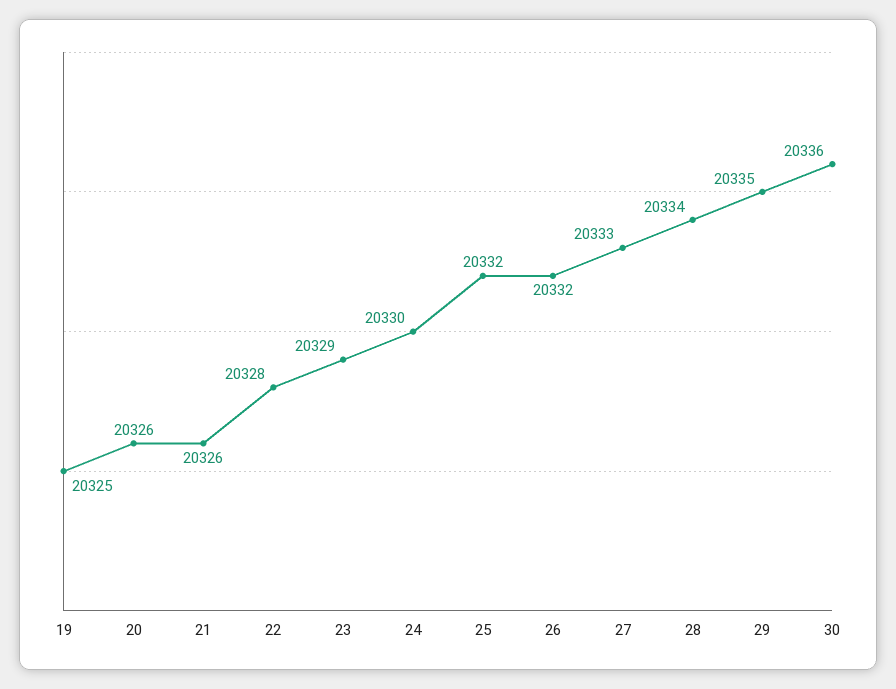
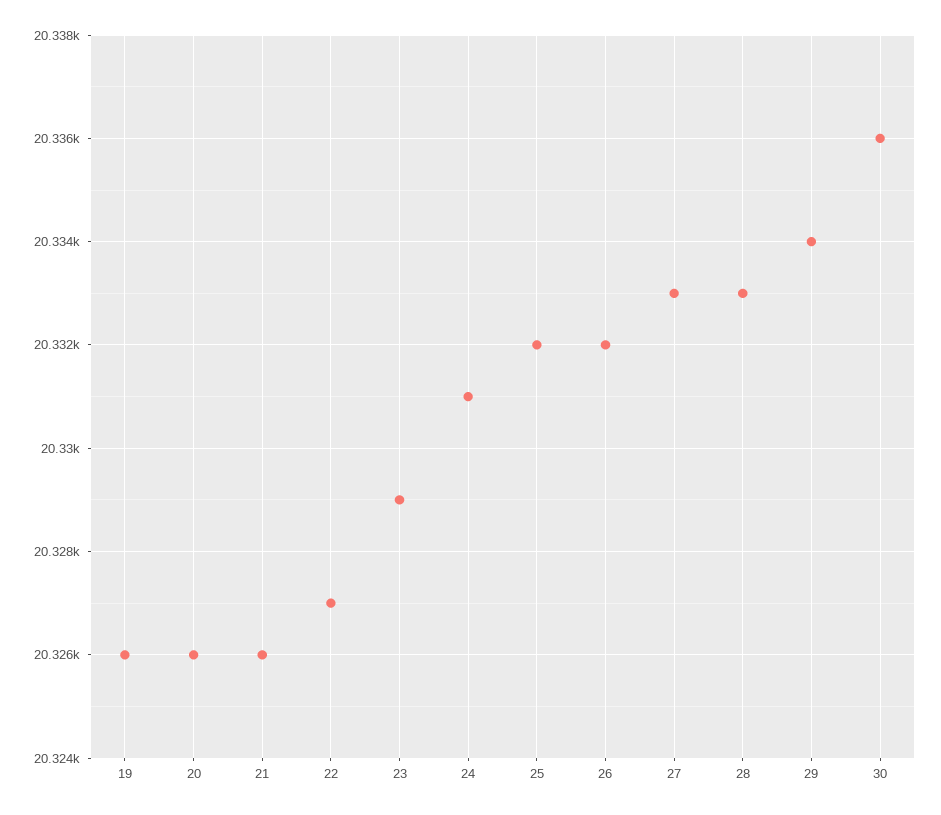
19: 20325 -> 20326
22: 20328 -> 20327
24: 20330 -> 20331
28: 20334 -> 20333
29: 20335 -> 20334

